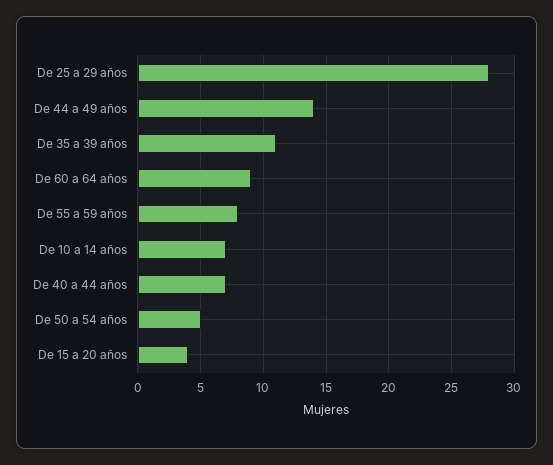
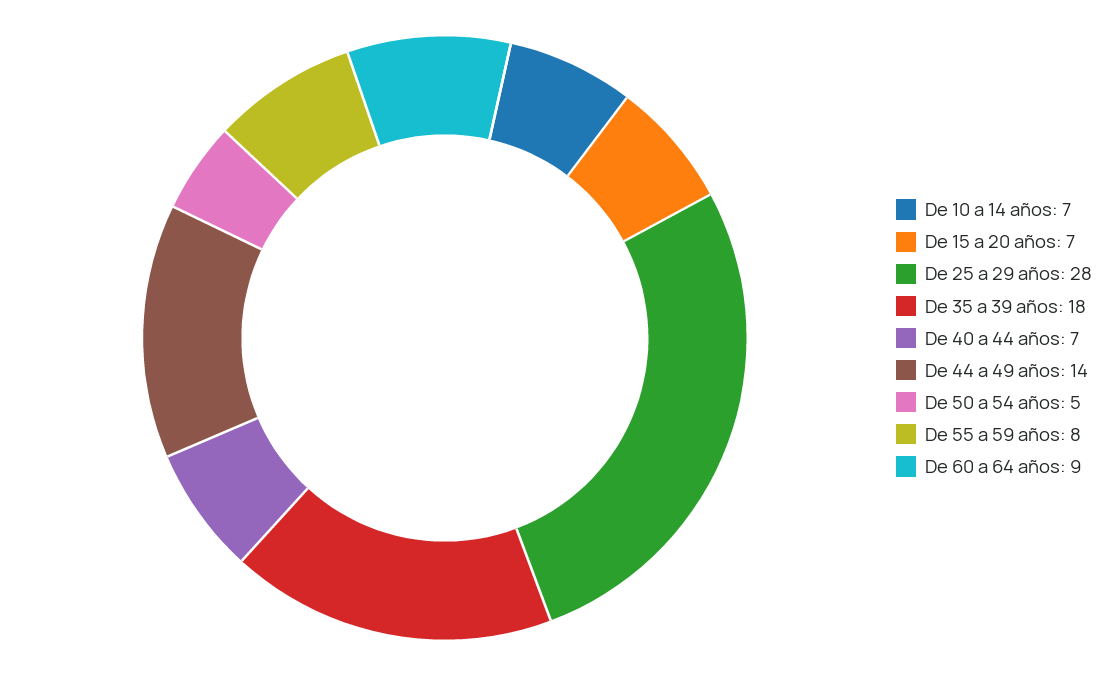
De 35 a 39 años: 11 -> 18
De 15 a 20 años: 4 -> 7

